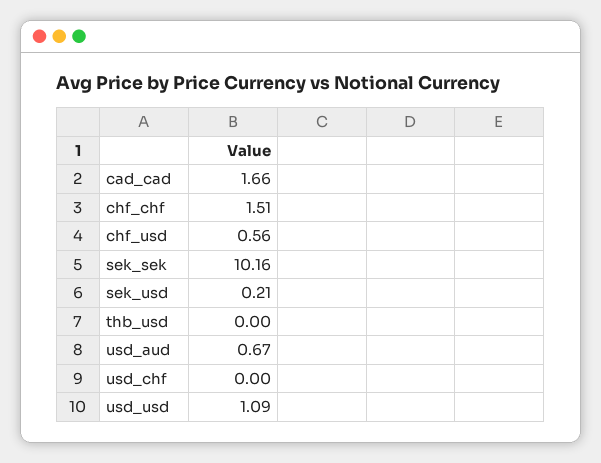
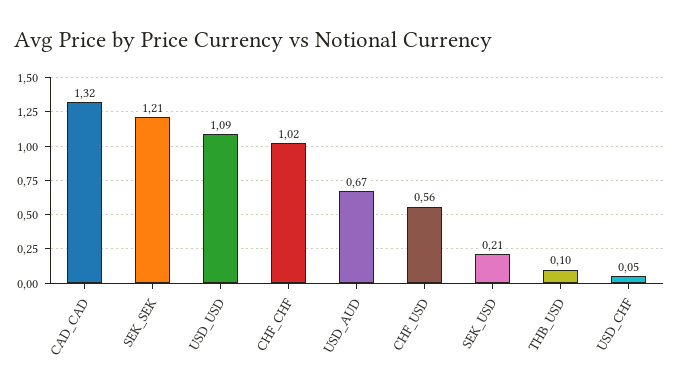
cad_cad: 1.66 -> 1.32
chf_chf: 1.51 -> 1.02
sek_sek: 10.16 -> 1.21
thb_usd: 0 -> 0.1
usd_chf: 0 -> 0.05

